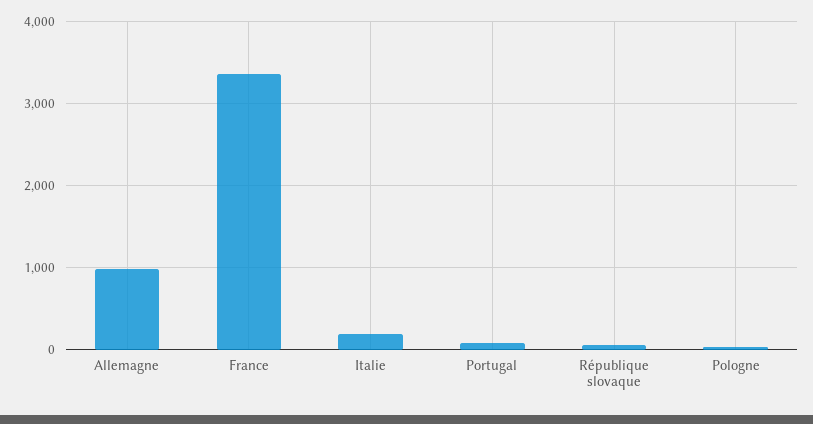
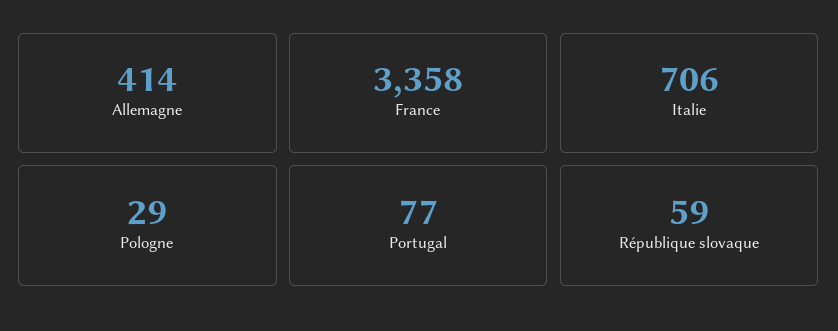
Allemagne: 1000 -> 414
Italie: 200 -> 706

